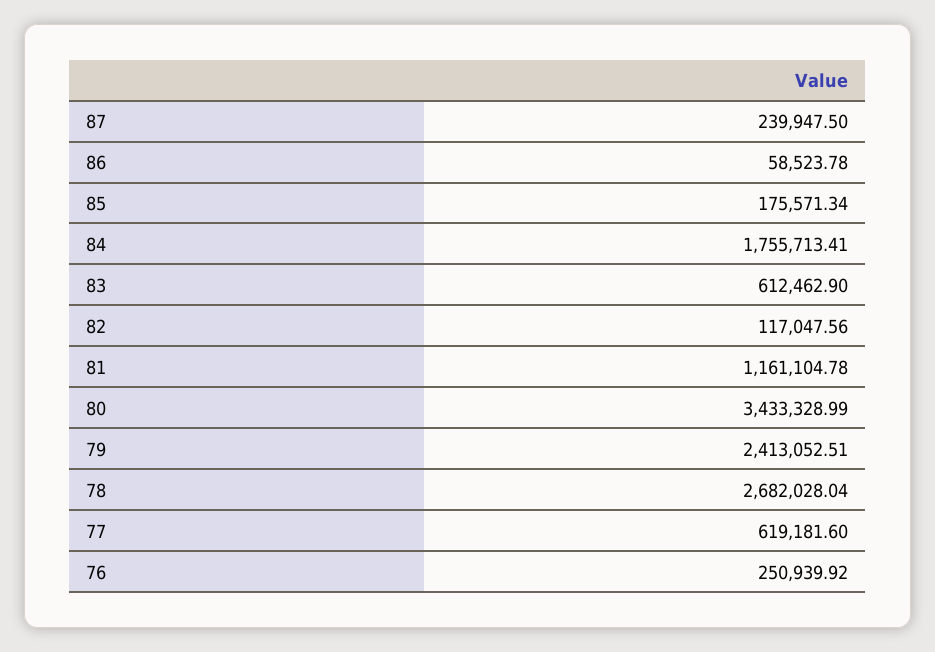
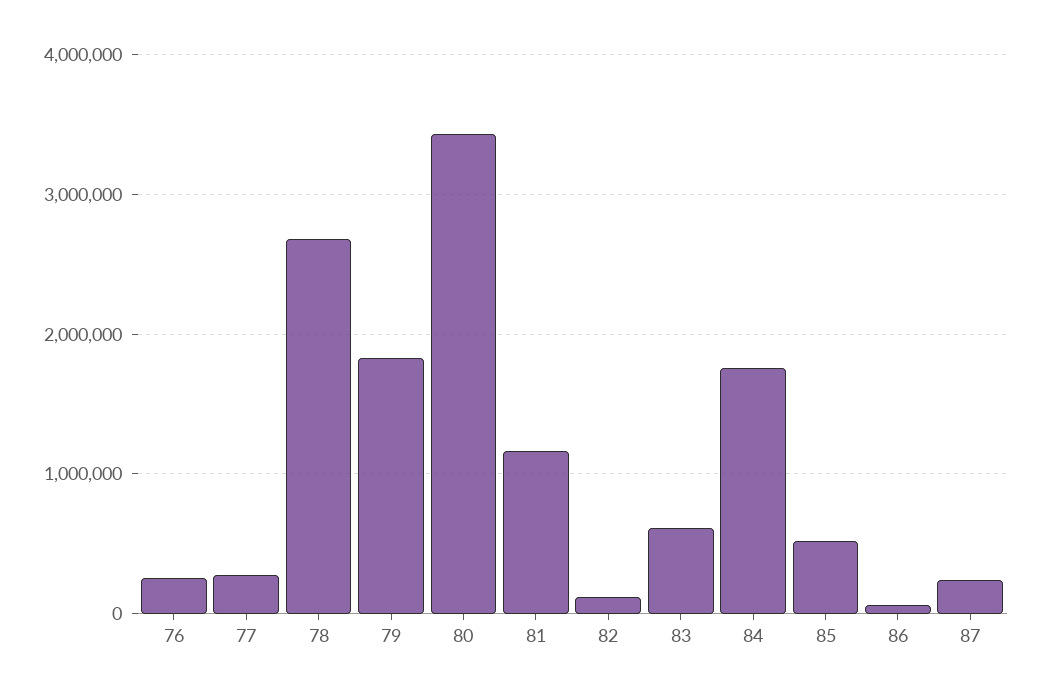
85: 175571.34 -> 500000
79: 2413052.51 -> 1800000
77: 619181.6 -> 300000

